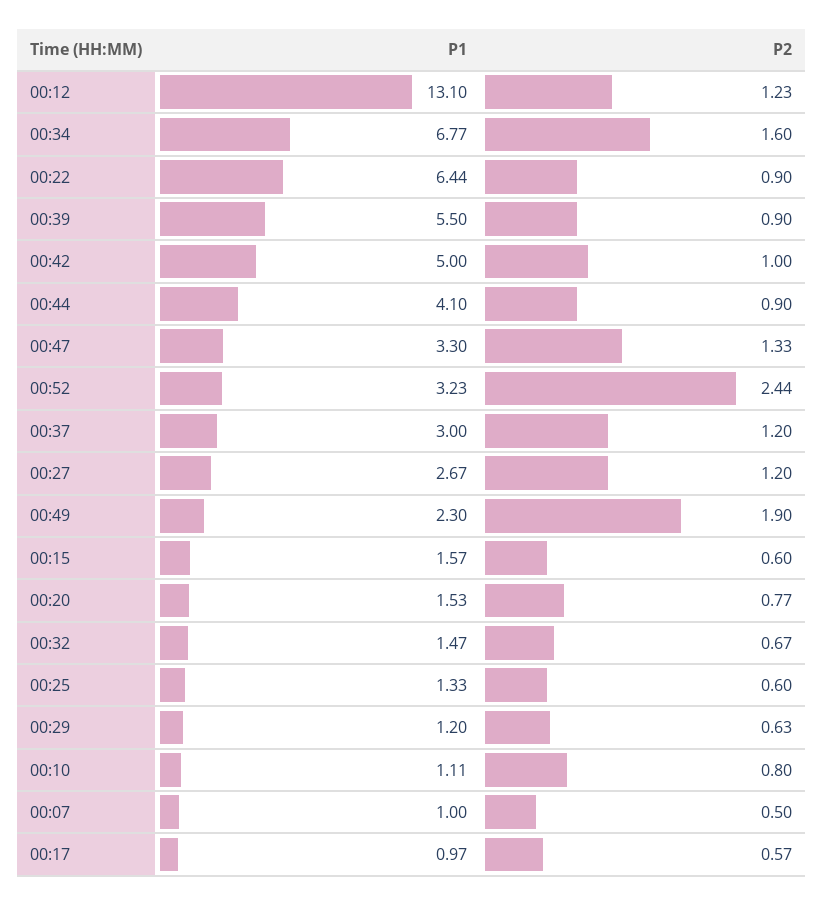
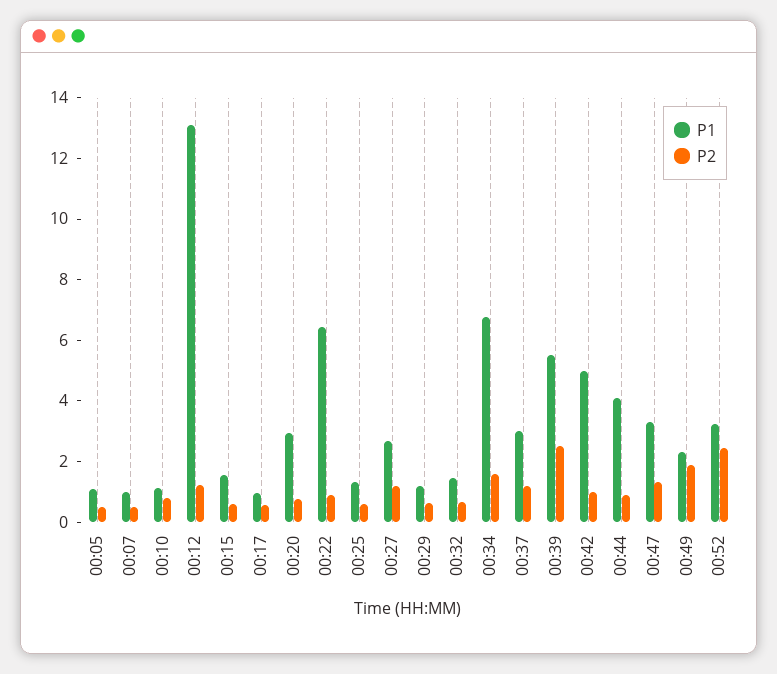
P2, 00:39: 0.9 -> 2.5
P1, 00:20: 1.53 -> 3
P1, 00:05: none -> 1
P2, 00:05: none -> 0.5

